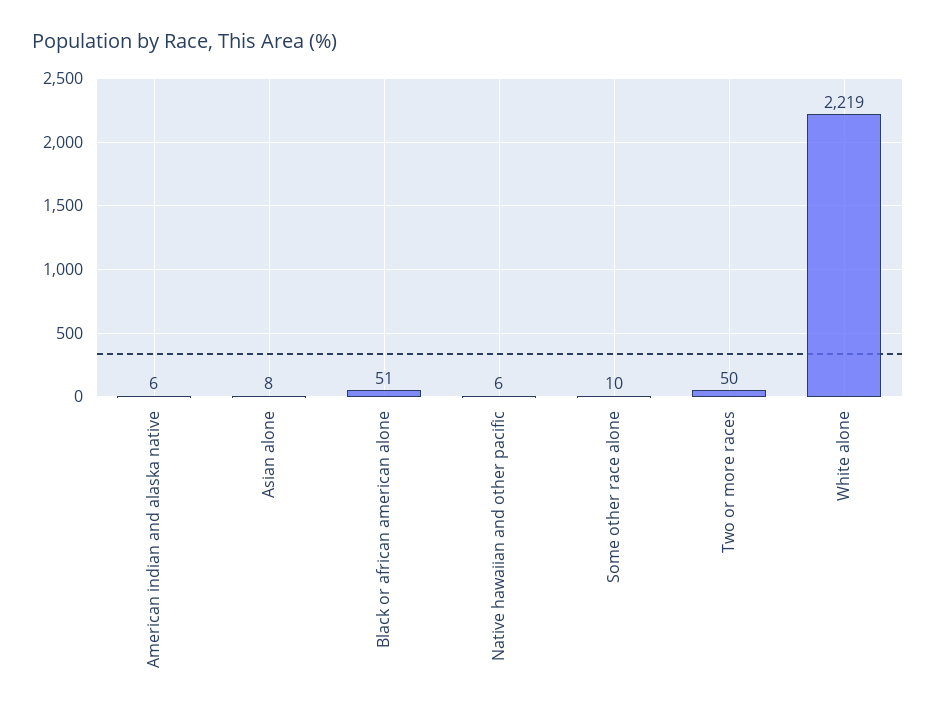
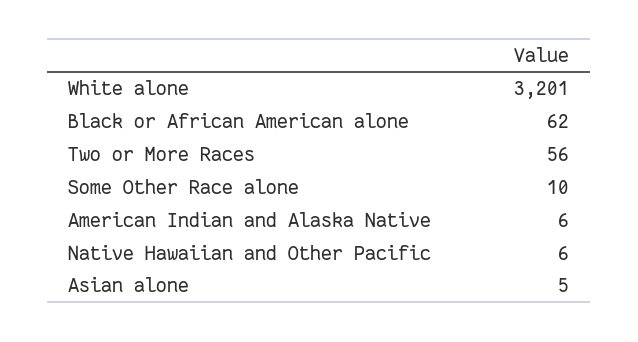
Asian alone: 8 -> 5
Black or african american alone: 51 -> 62
Two or more races: 50 -> 56
White alone: 2219 -> 3201

